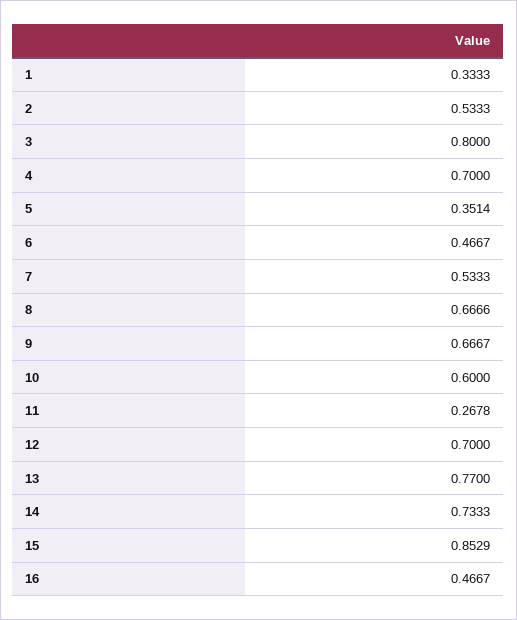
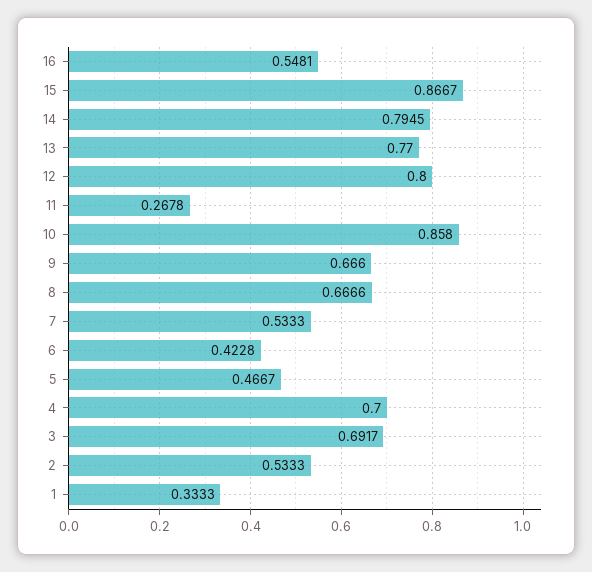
3: 0.8 -> 0.6917
5: 0.3514 -> 0.4667
6: 0.4667 -> 0.4228
9: 0.6667 -> 0.666
10: 0.6 -> 0.858
12: 0.7 -> 0.8
14: 0.7333 -> 0.7945
15: 0.8529 -> 0.8667
16: 0.4667 -> 0.5481

